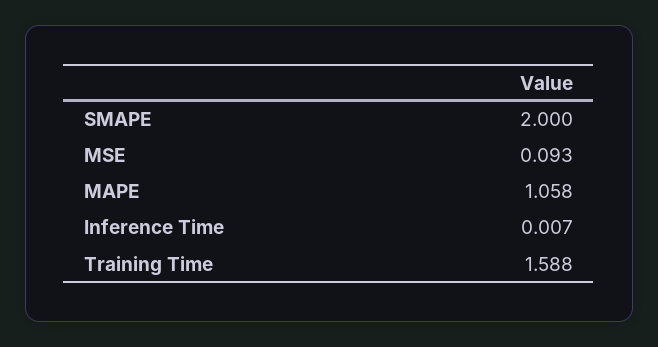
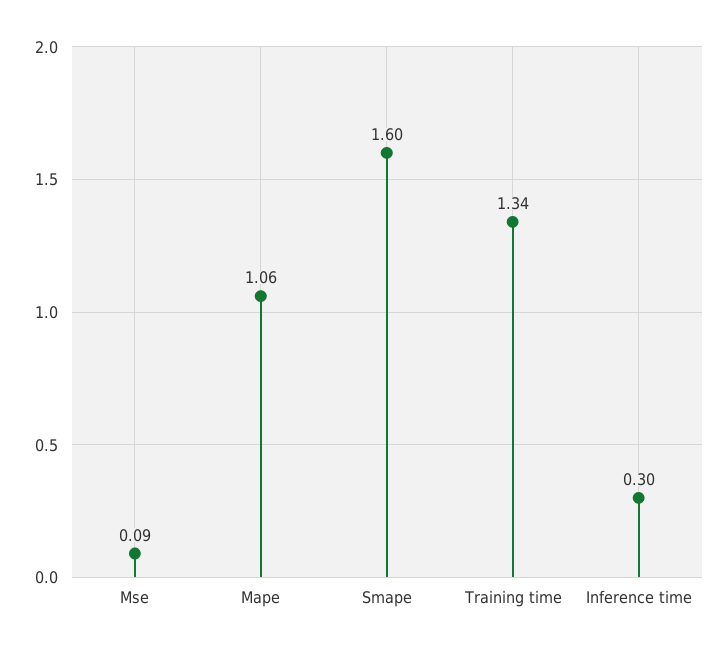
SMAPE: 2 -> 1.6
Inference Time: 0.007 -> 0.3
Training Time: 1.588 -> 1.34

